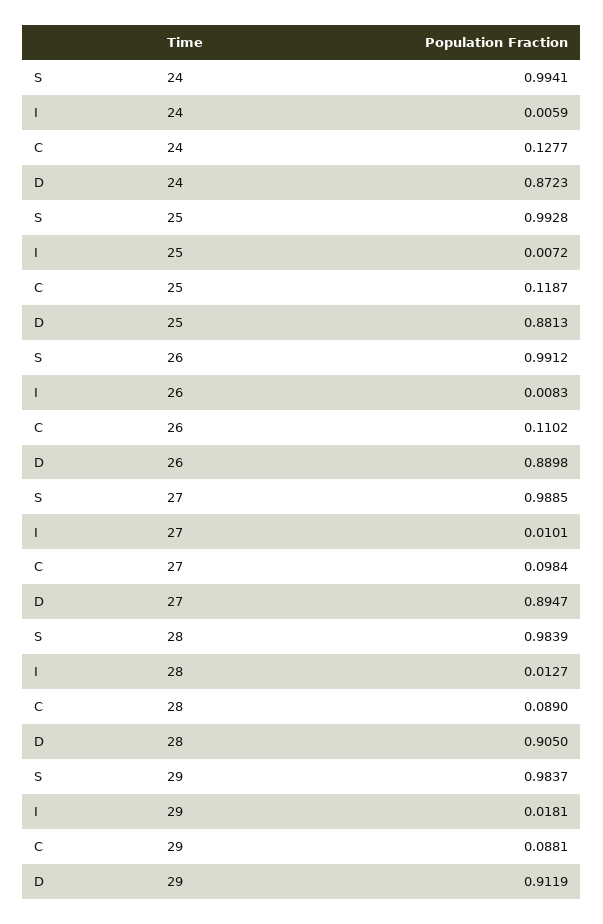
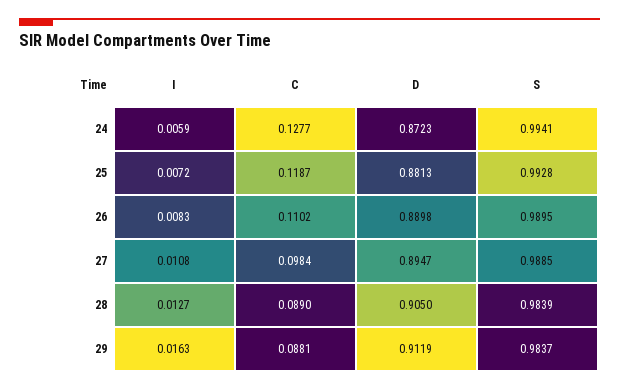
S, 26: 0.9912 -> 0.9895
I, 27: 0.0101 -> 0.0108
I, 29: 0.0181 -> 0.0163

